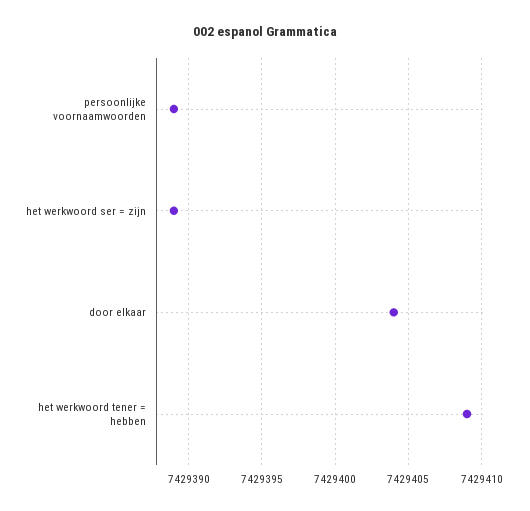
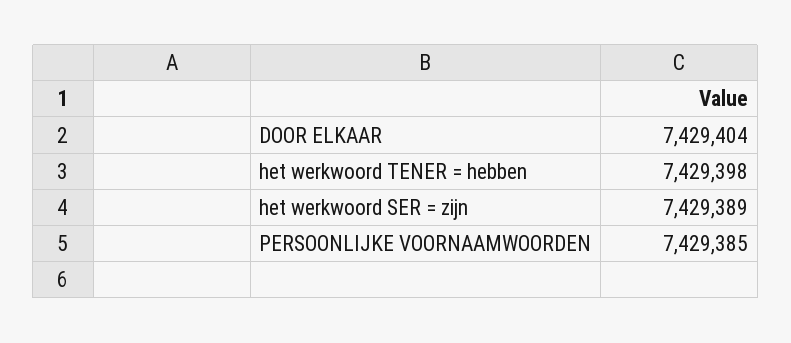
persoonlijke voornaamwoorden: 7429389 -> 7429385
het werkwoord tener = hebben: 7429409 -> 7429398

